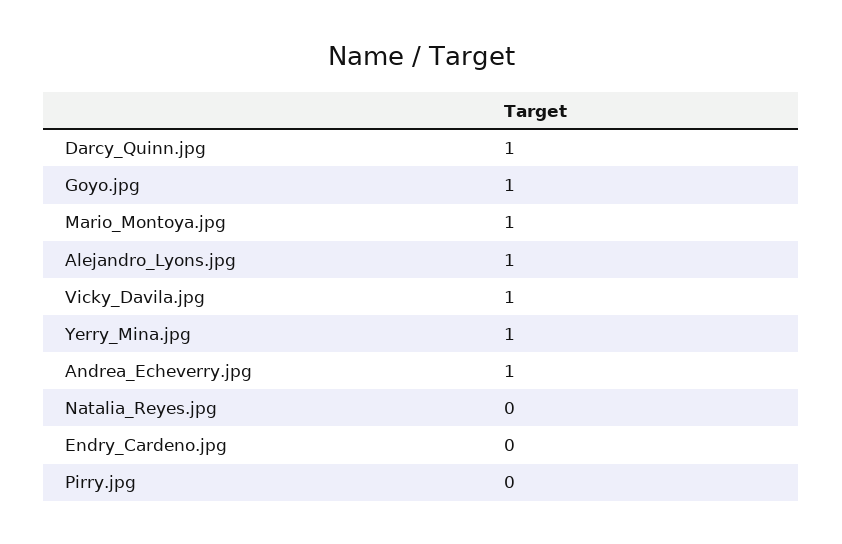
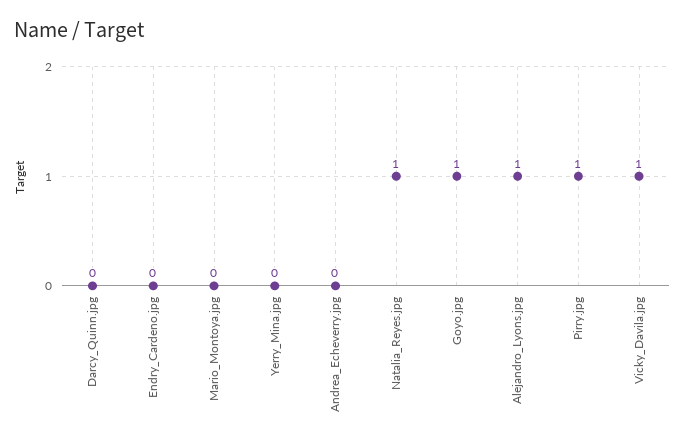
Darcy_Quinn.jpg: 1 -> 0
Mario_Montoya.jpg: 1 -> 0
Yerry_Mina.jpg: 1 -> 0
Andrea_Echeverry.jpg: 1 -> 0
Natalia_Reyes.jpg: 0 -> 1
Pirry.jpg: 0 -> 1

